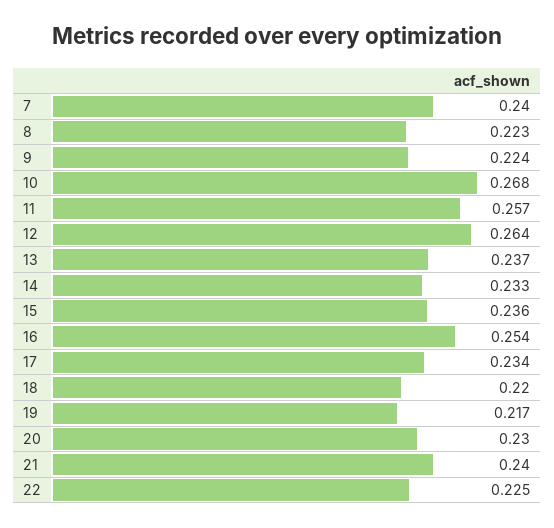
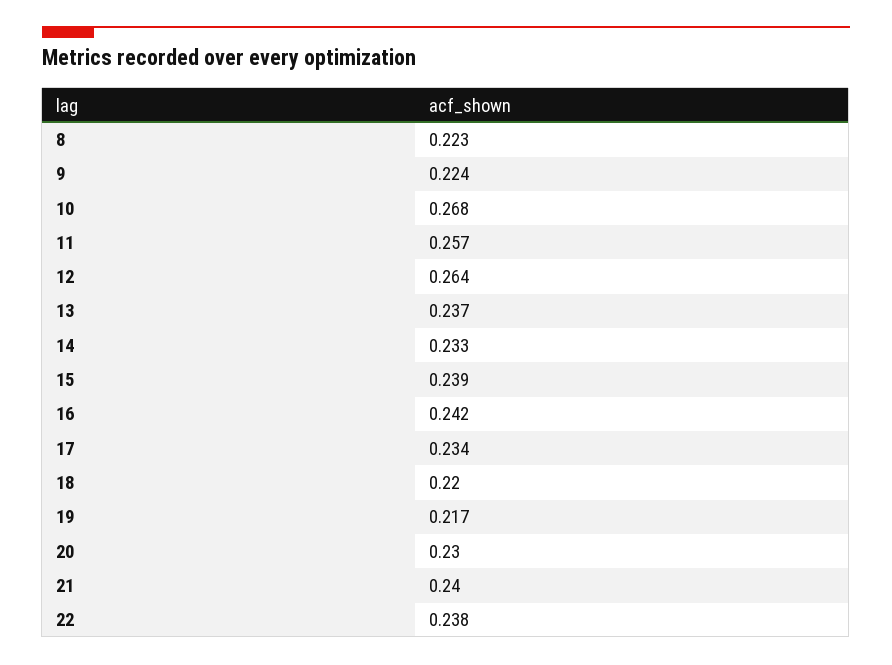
7: 0.24 -> none
15: 0.236 -> 0.239
16: 0.254 -> 0.242
22: 0.225 -> 0.238

